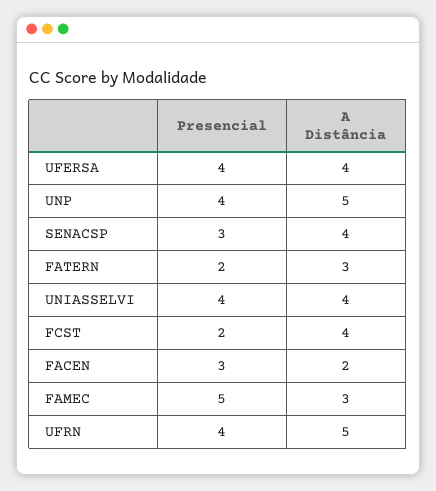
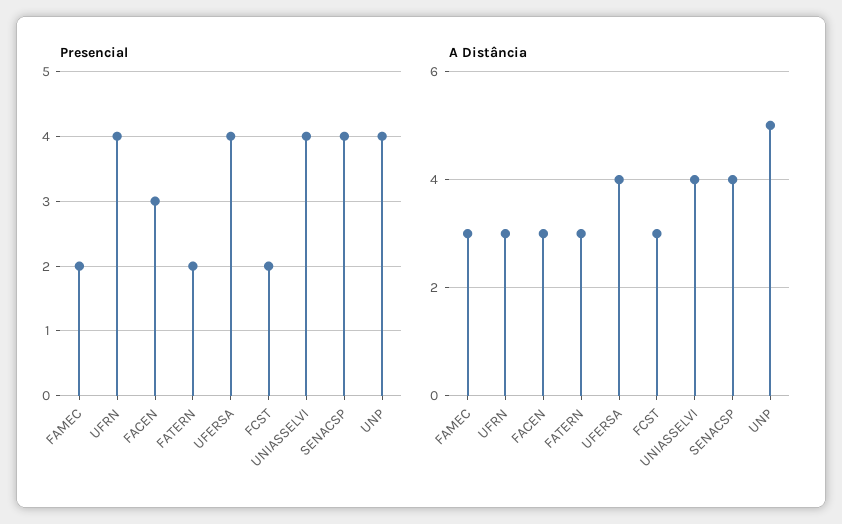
Presencial, SENACSP: 3 -> 4
A Distância, FCST: 4 -> 3
A Distância, FACEN: 2 -> 3
Presencial, FAMEC: 5 -> 2
A Distância, UFRN: 5 -> 3

